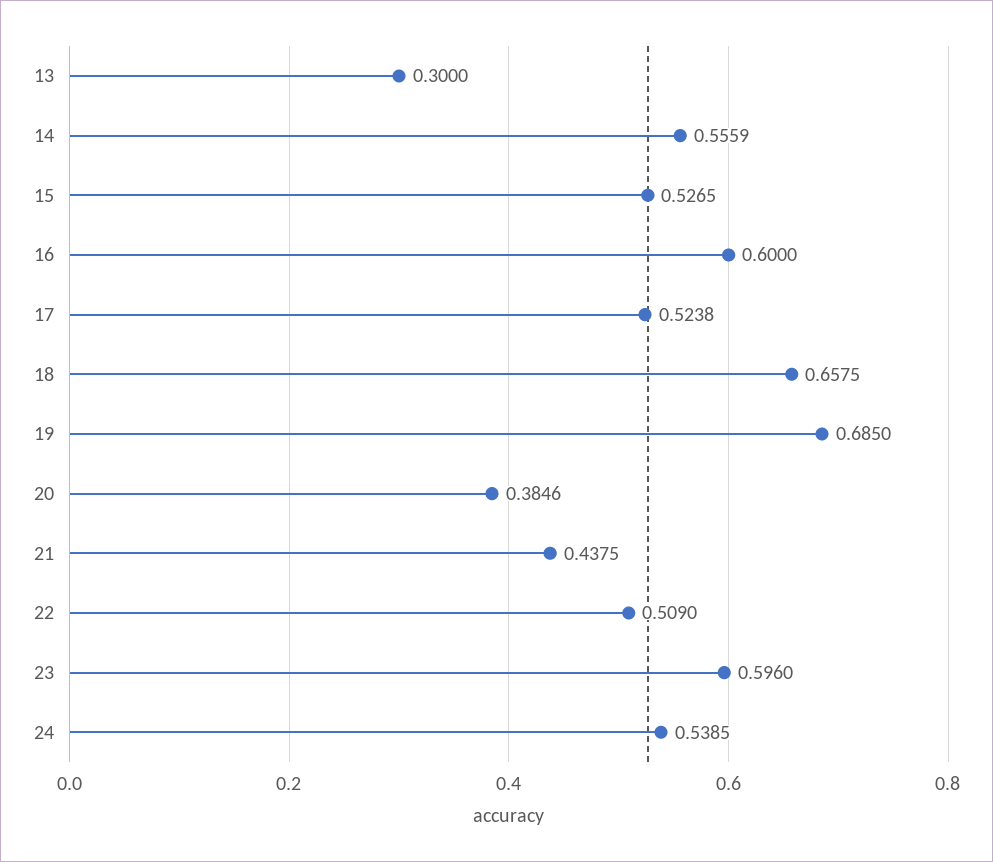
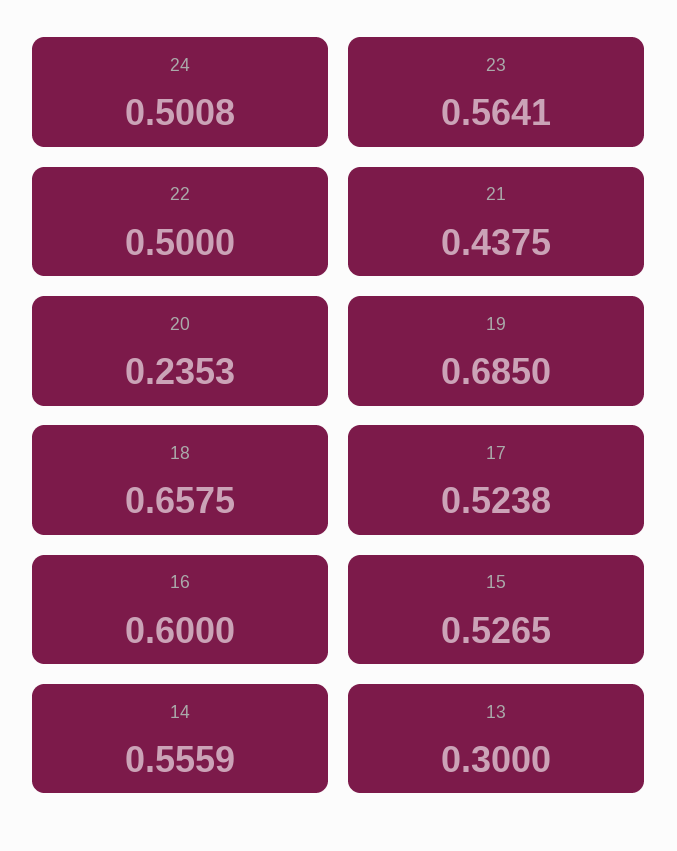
20: 0.3846 -> 0.2353
22: 0.509 -> 0.5
23: 0.596 -> 0.5641
24: 0.5385 -> 0.5008

